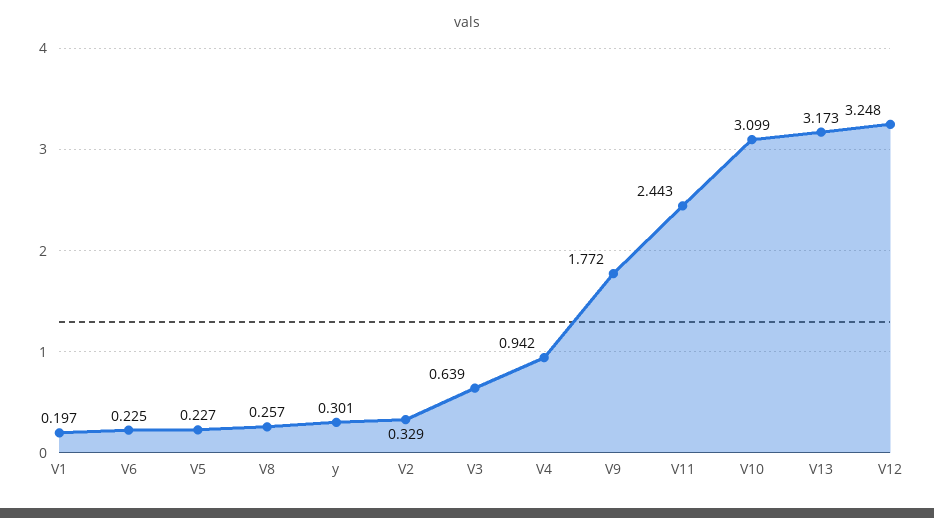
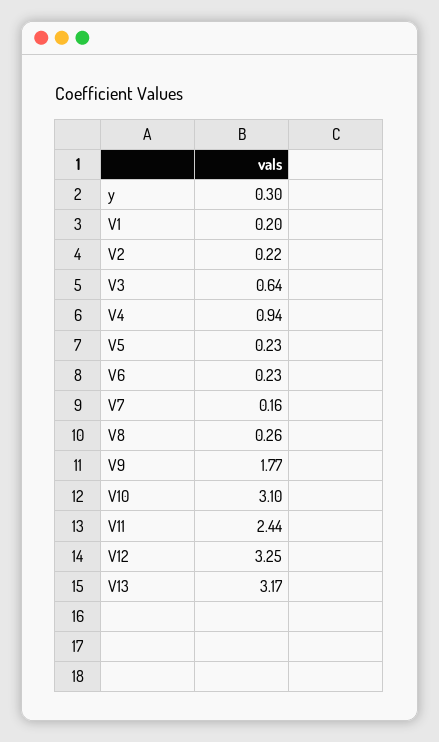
V2: 0.329 -> 0.22
V7: none -> 0.16

